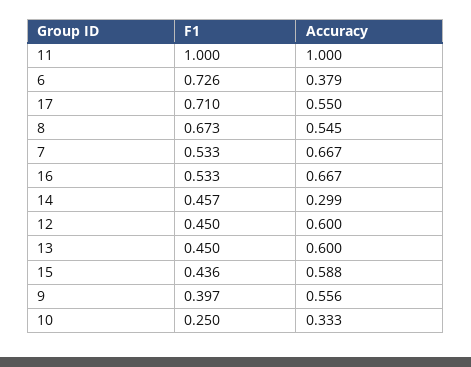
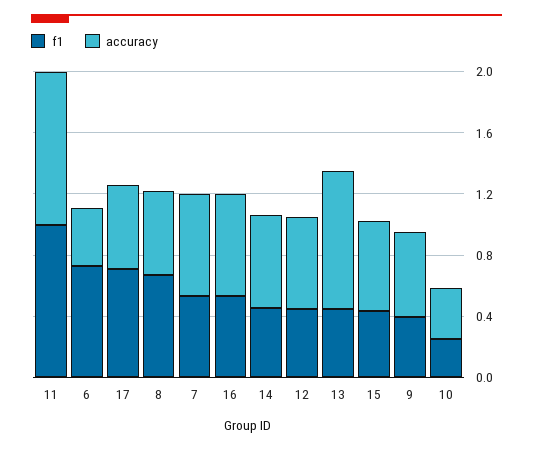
Accuracy, 14: 0.299 -> 0.6
Accuracy, 13: 0.6 -> 0.9

